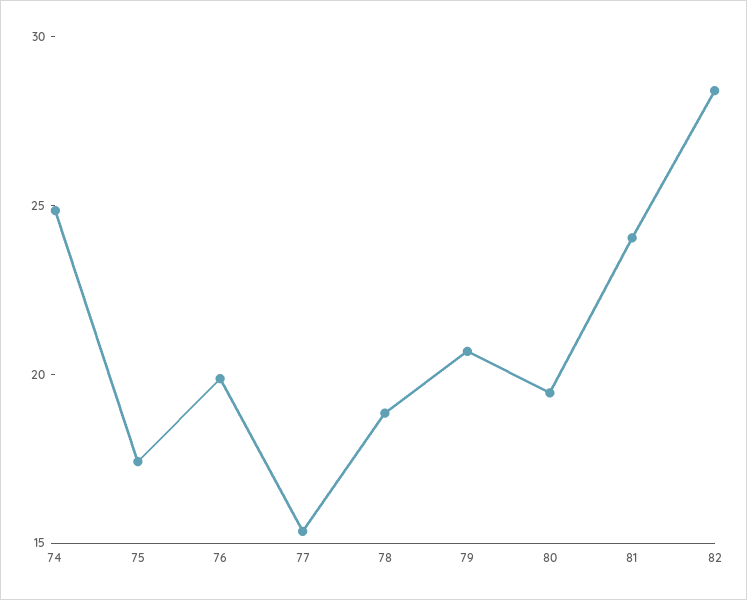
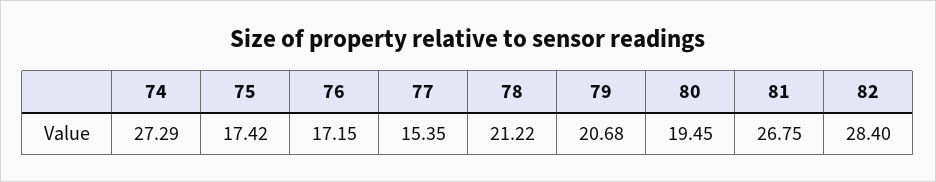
74: 25 -> 27.29
76: 20 -> 17.15
78: 19 -> 21.22
81: 24 -> 26.75

